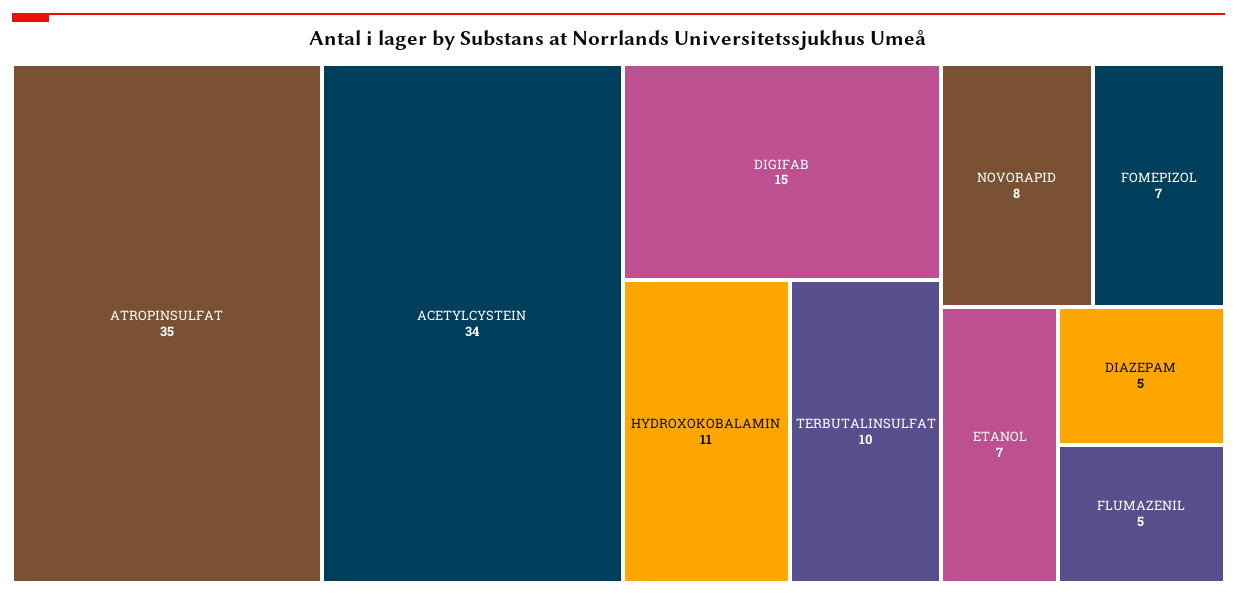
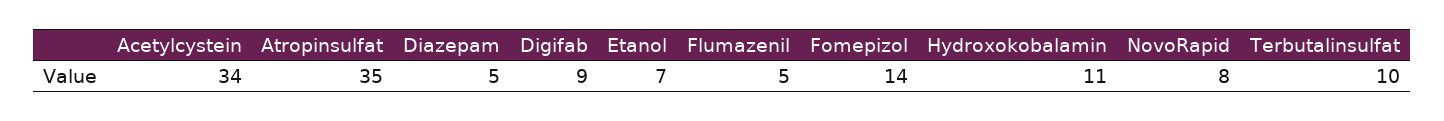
DIGIFAB: 15 -> 9
FOMEPIZOL: 7 -> 14

